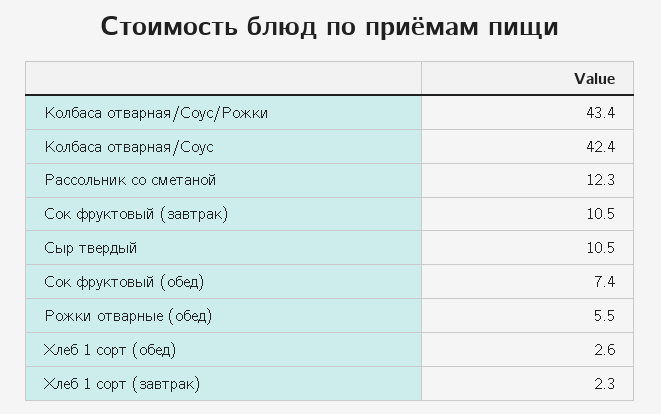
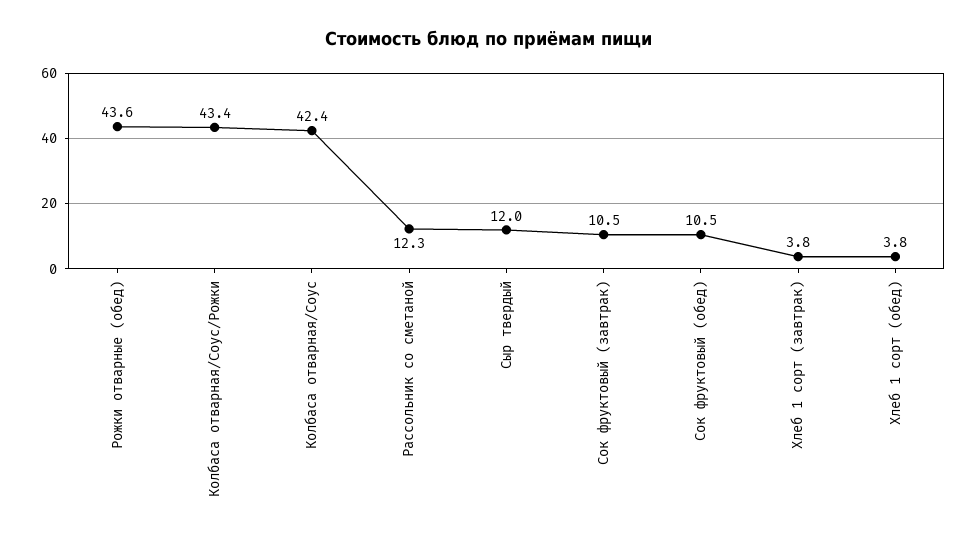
Сыр твердый: 10.5 -> 12
Сок фруктовый (обед): 7.4 -> 10.5
Рожки отварные (обед): 5.5 -> 43.6
Хлеб 1 сорт (обед): 2.6 -> 3.8
Хлеб 1 сорт (завтрак): 2.3 -> 3.8

